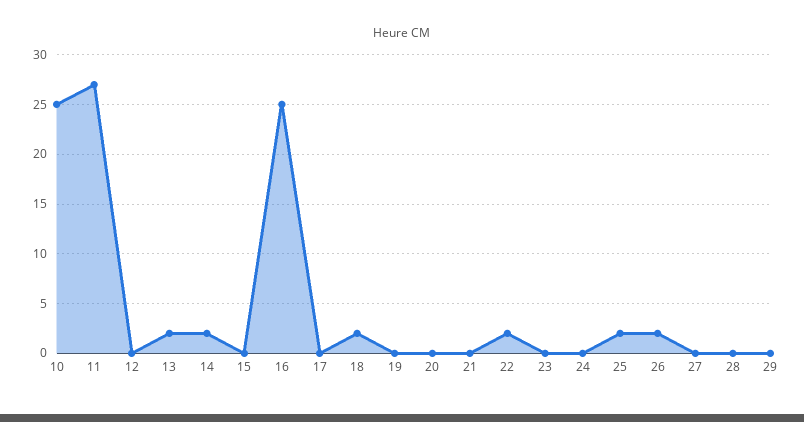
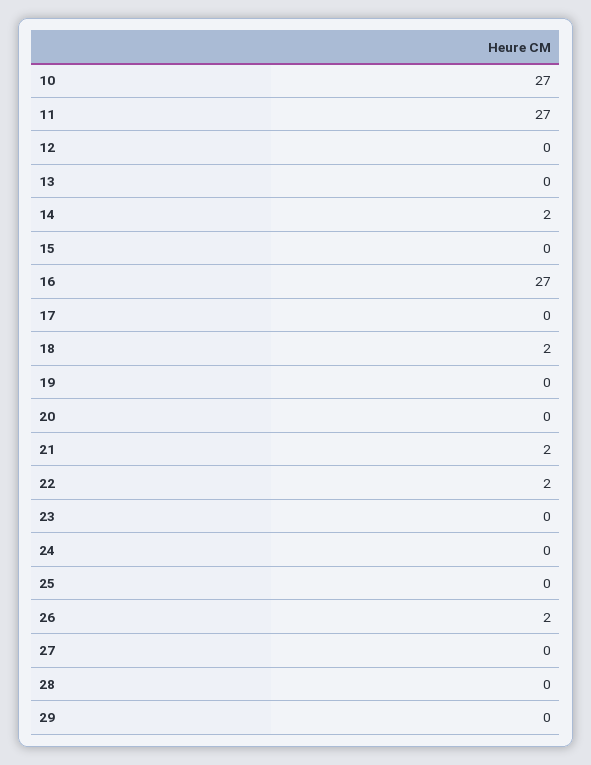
10: 25 -> 27
13: 2 -> 0
16: 25 -> 27
21: 0 -> 2
25: 2 -> 0

